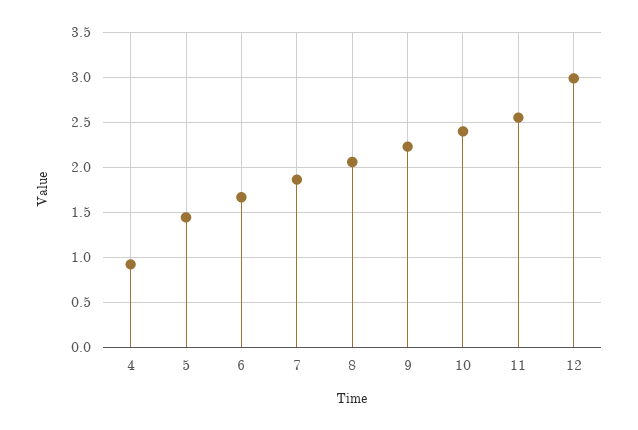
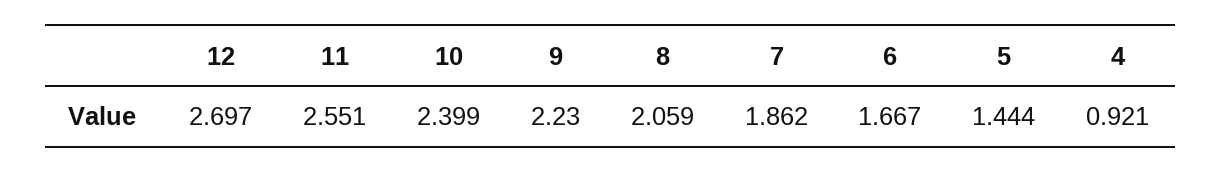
12: 3 -> 2.697

